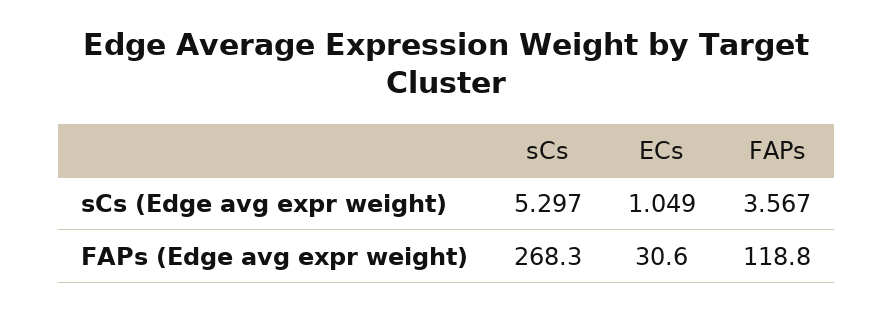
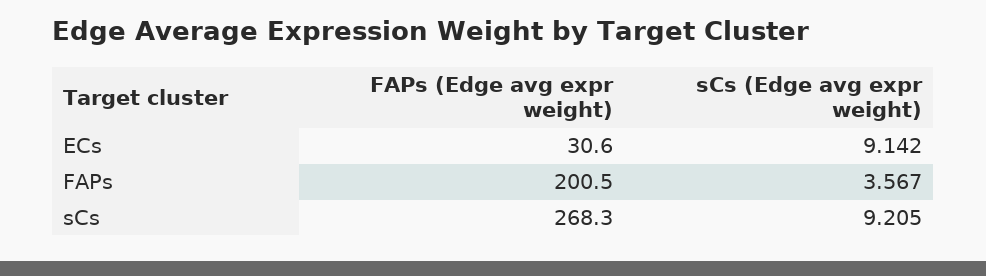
sCs, sCs (Edge avg expr weight): 5.297 -> 9.205
ECs, sCs (Edge avg expr weight): 1.049 -> 9.142
FAPs, FAPs (Edge avg expr weight): 118.8 -> 200.5

